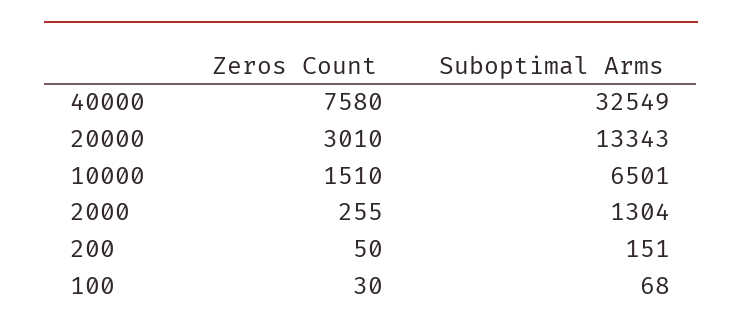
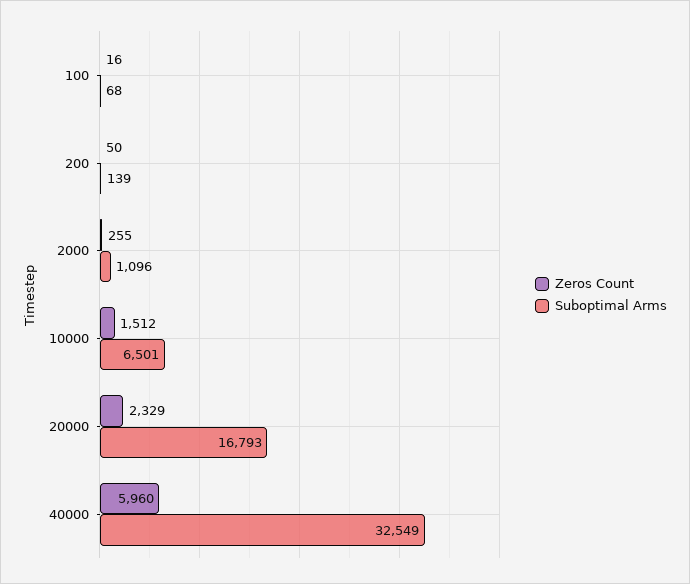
Zeros Count, 40000: 7580 -> 5960
Zeros Count, 20000: 3010 -> 2329
Suboptimal Arms, 20000: 13343 -> 16793
Zeros Count, 10000: 1510 -> 1512
Suboptimal Arms, 2000: 1304 -> 1096
Suboptimal Arms, 200: 151 -> 139
Zeros Count, 100: 30 -> 16

